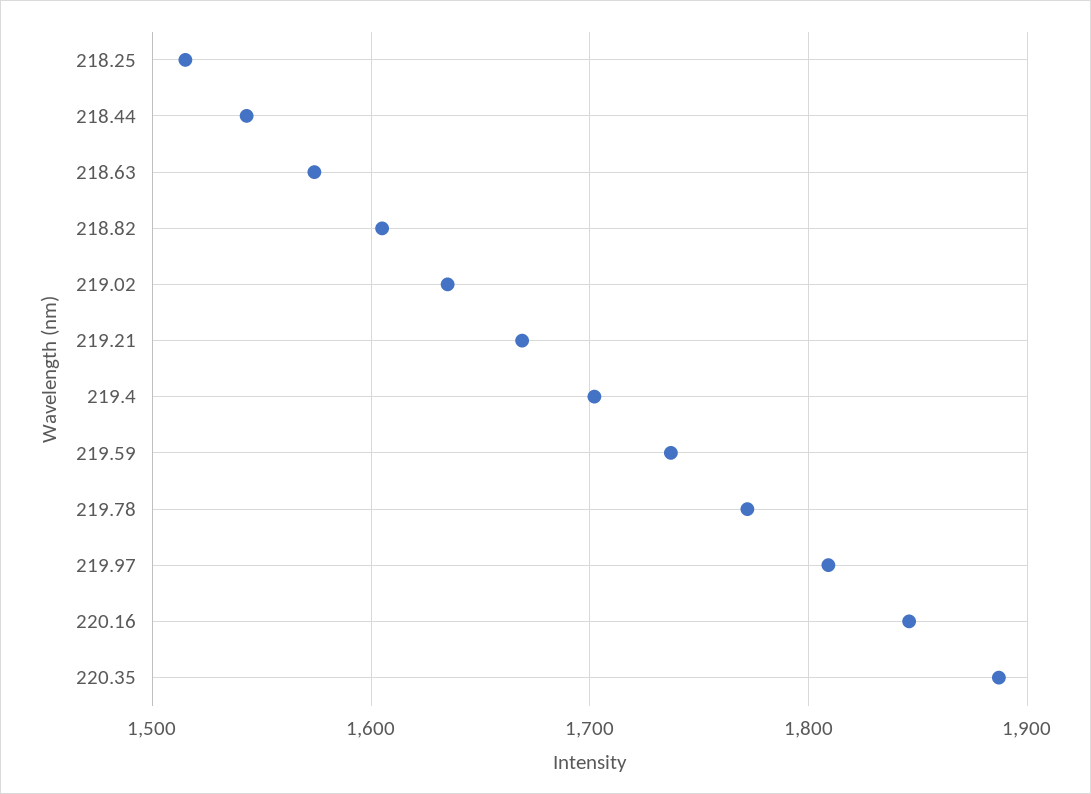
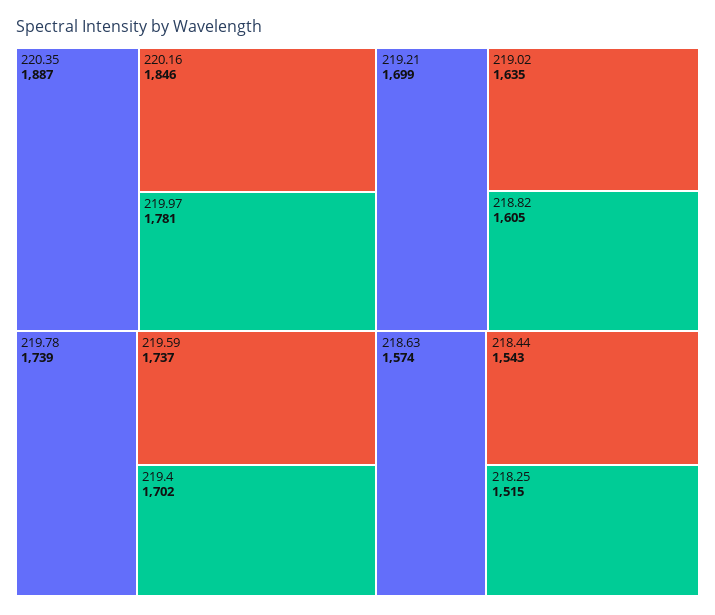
219.21: 1670 -> 1699
219.78: 1770 -> 1739
219.97: 1810 -> 1781

